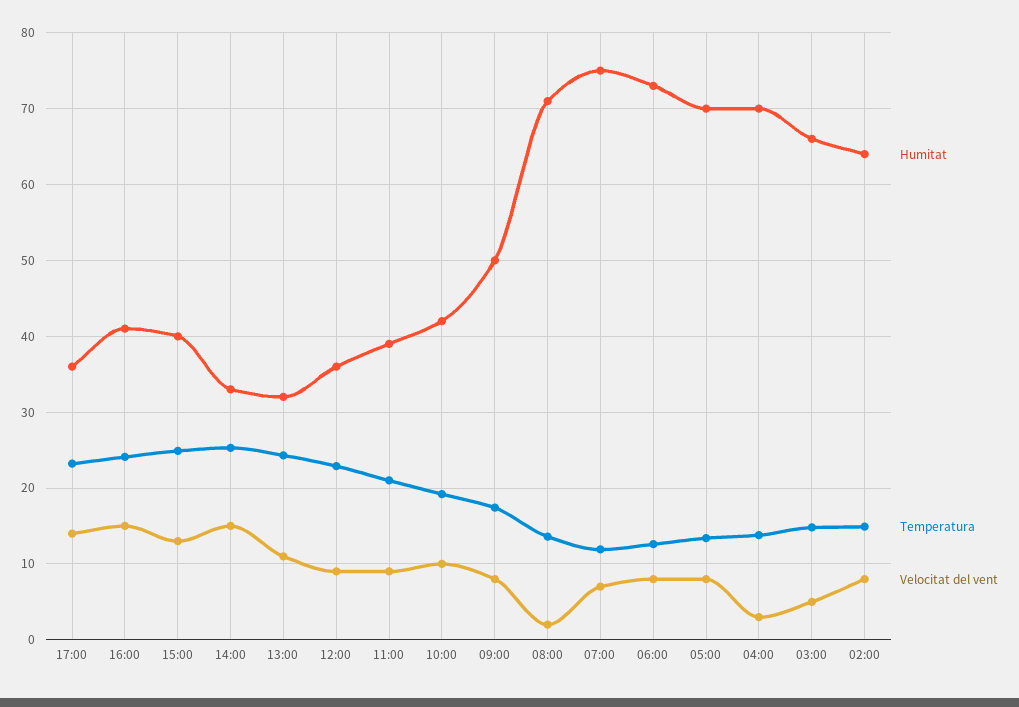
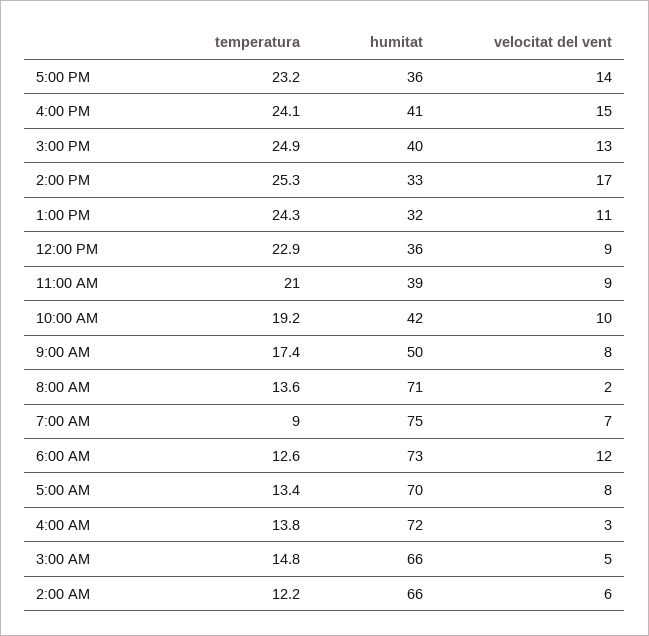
Velocitat del vent, 14:00: 15 -> 17
Temperatura, 07:00: 12 -> 9
Velocitat del vent, 06:00: 8 -> 12
Humitat, 04:00: 70 -> 72
Humitat, 02:00: 64 -> 66
Temperatura, 02:00: 15 -> 12.2
Velocitat del vent, 02:00: 8 -> 6

